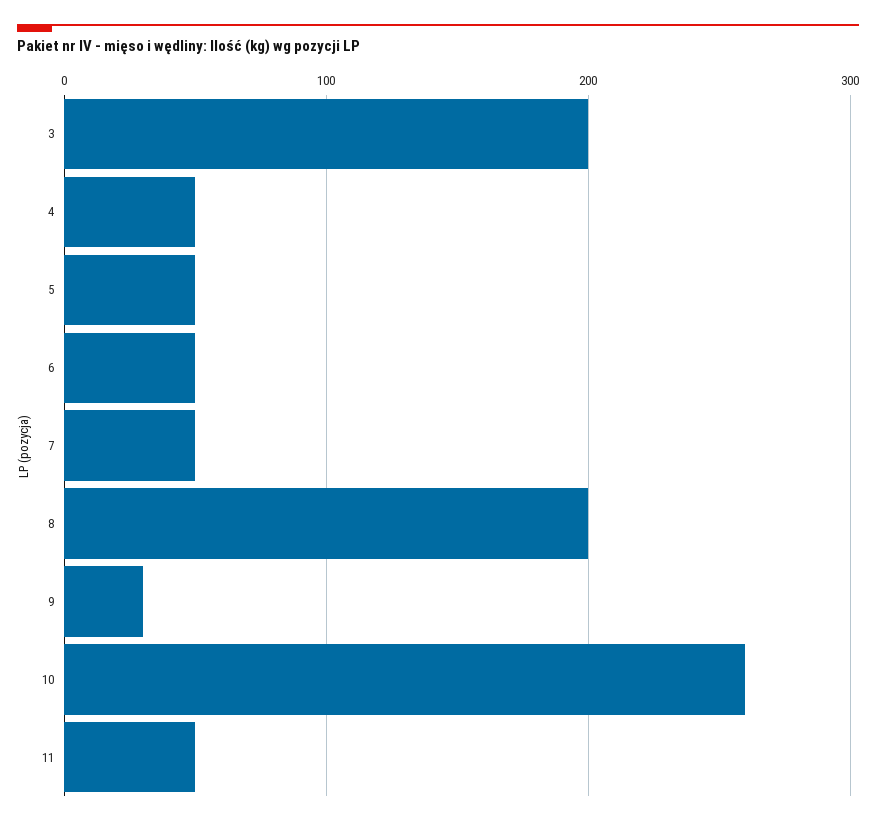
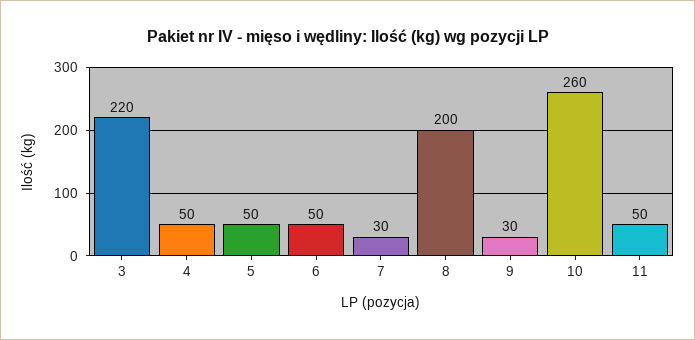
3: 200 -> 220
7: 50 -> 30

